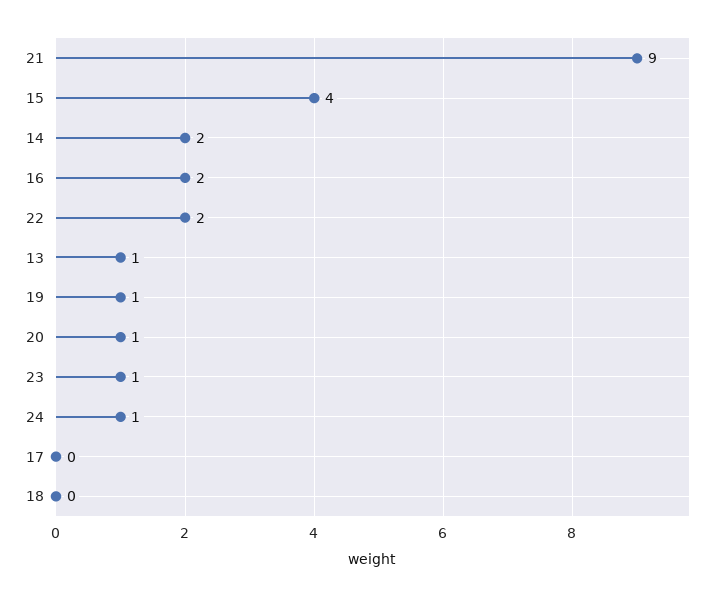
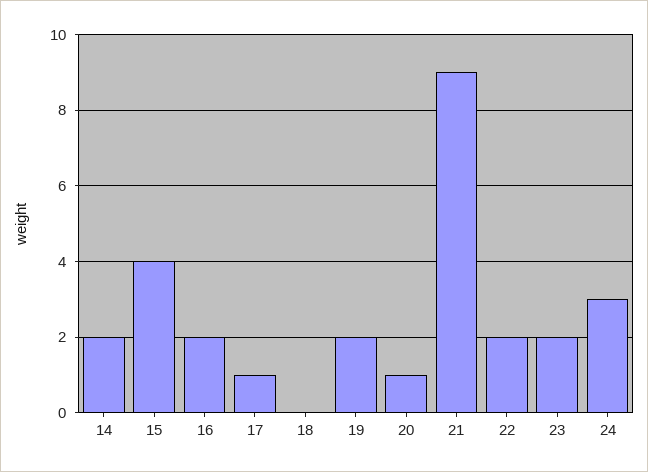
13: 1 -> none
19: 1 -> 2
23: 1 -> 2
24: 1 -> 3
17: 0 -> 1

